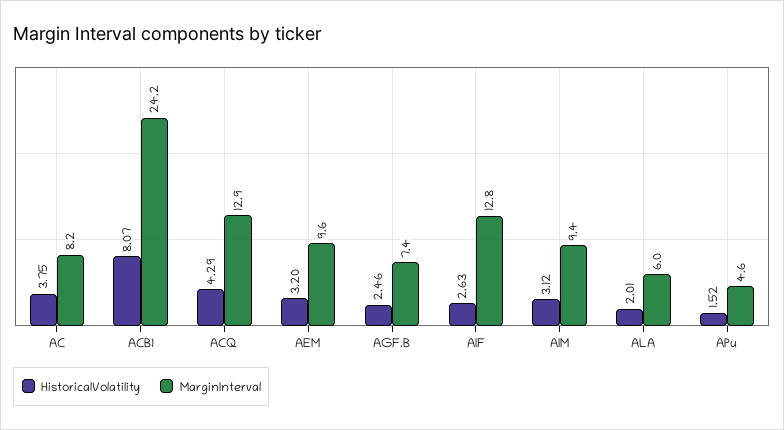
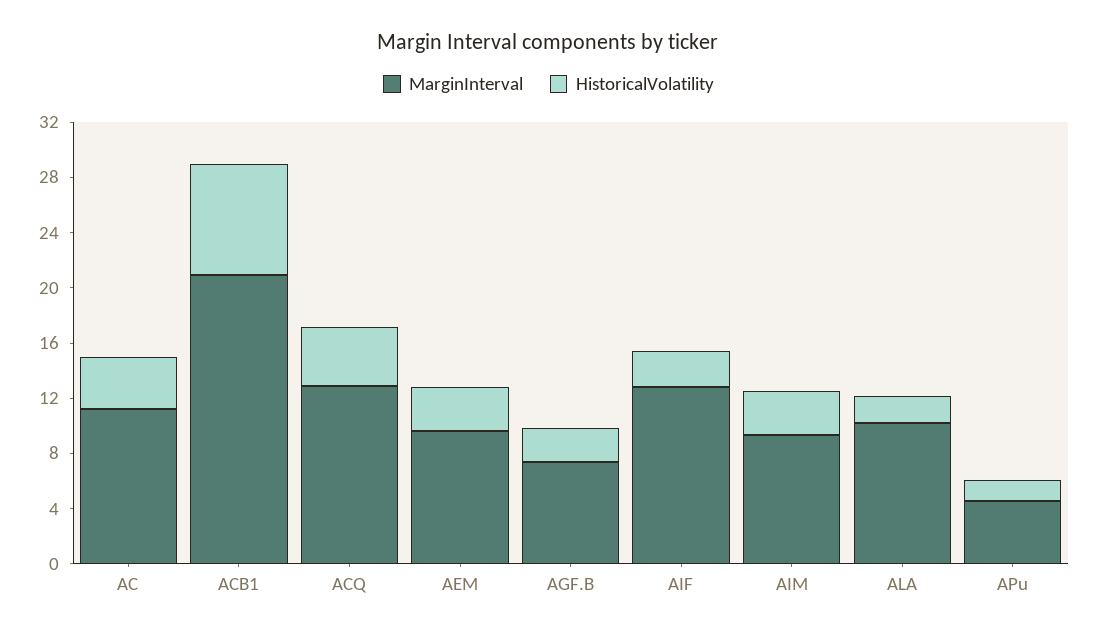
MarginInterval, AC: 8.2 -> 11
MarginInterval, ACB1: 24.2 -> 21
MarginInterval, ALA: 6 -> 10

